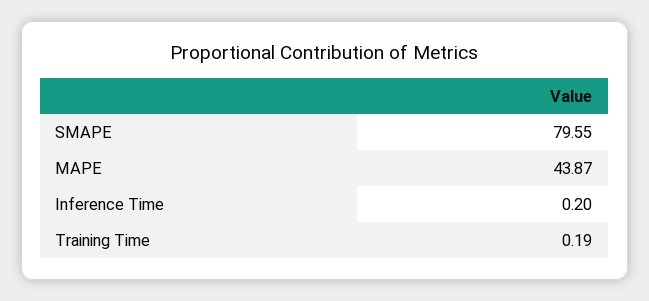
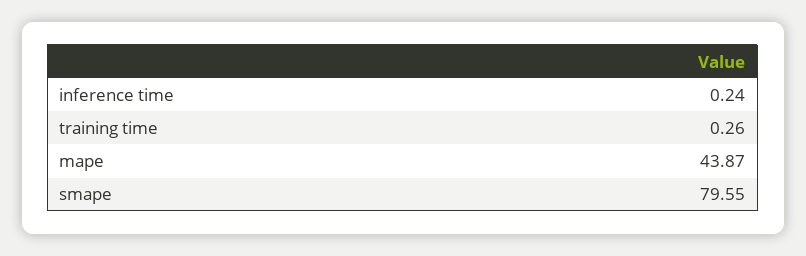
Inference Time: 0.2 -> 0.24
Training Time: 0.19 -> 0.26

